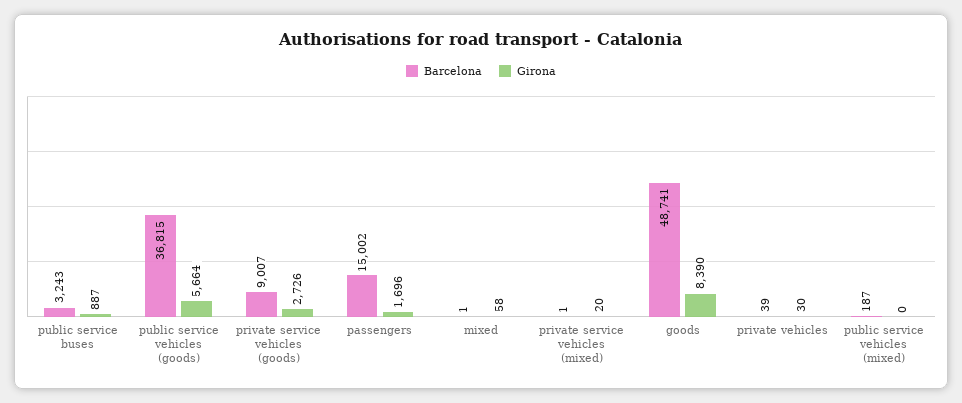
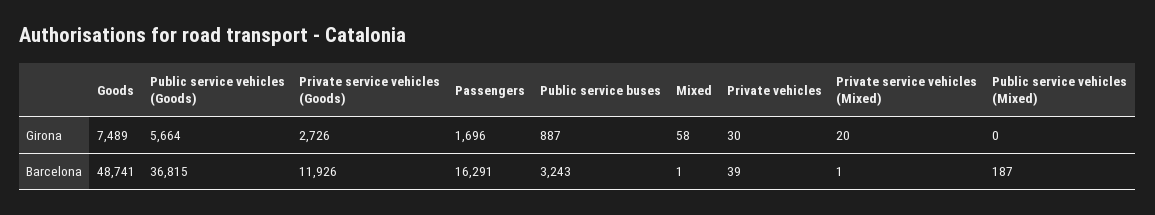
Barcelona, private service vehicles (goods): 9007 -> 11926
Barcelona, passengers: 15002 -> 16291
Girona, goods: 8390 -> 7489

